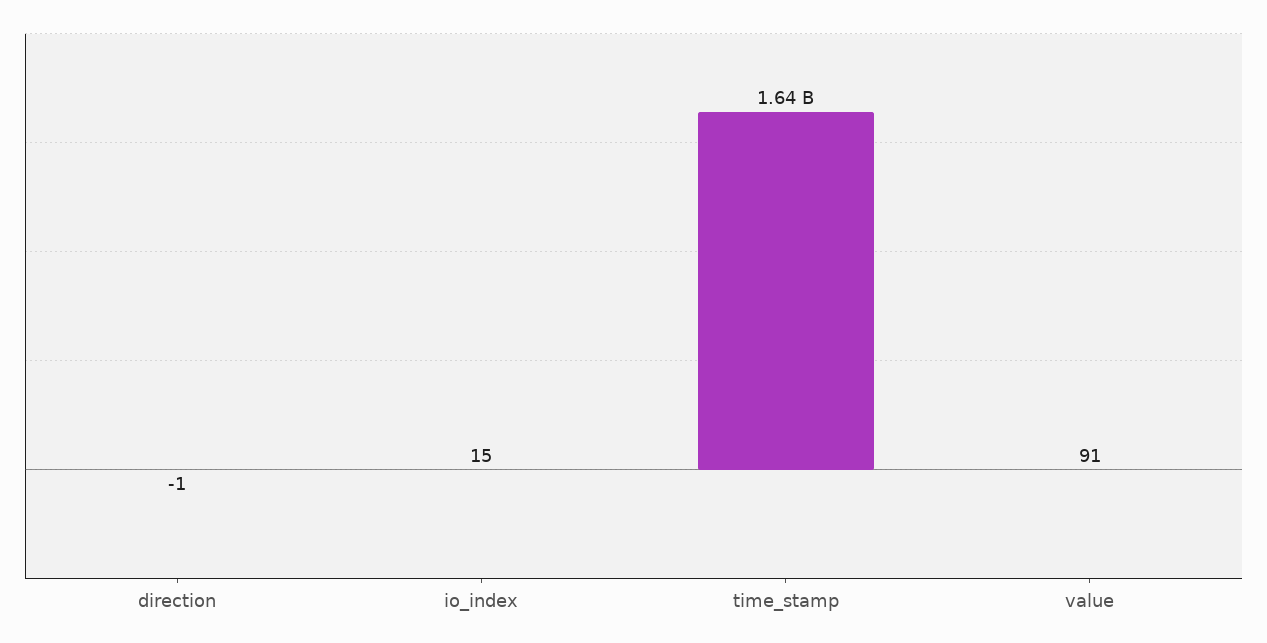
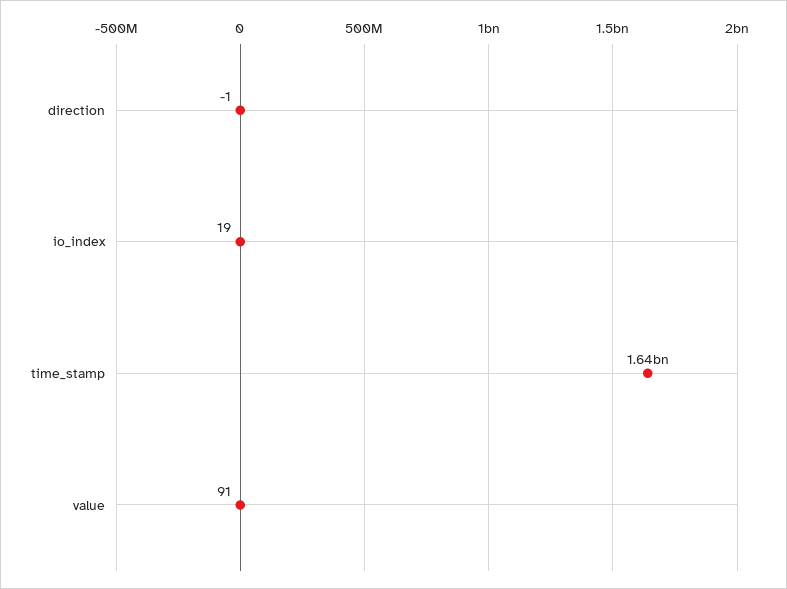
io_index: 15 -> 19

